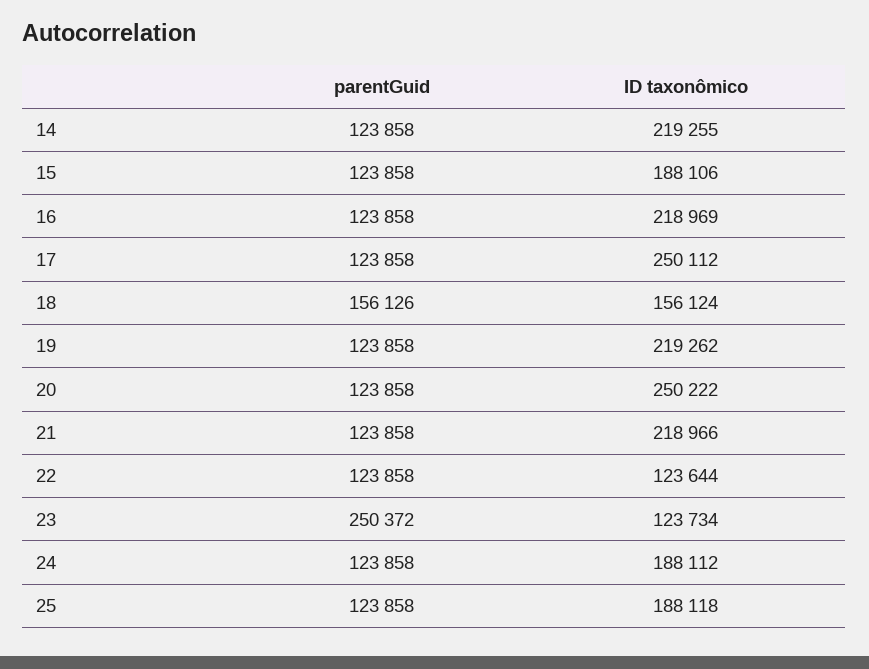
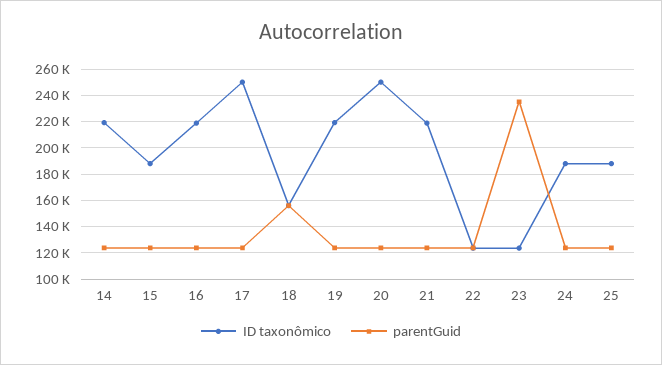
parentGuid, 23: 250372 -> 235000

